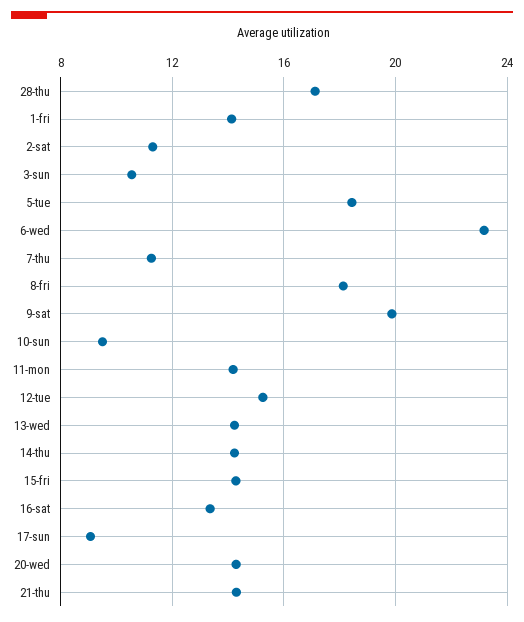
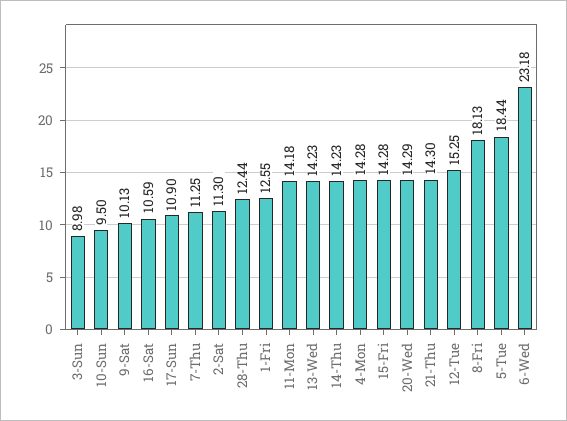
28-thu: 17 -> 12.44
1-fri: 14 -> 12.55
3-sun: 10.5 -> 8.98
9-sat: 20 -> 10.13
16-sat: 13.5 -> 10.59
17-sun: 9 -> 10.9
4-Mon: none -> 14.28

